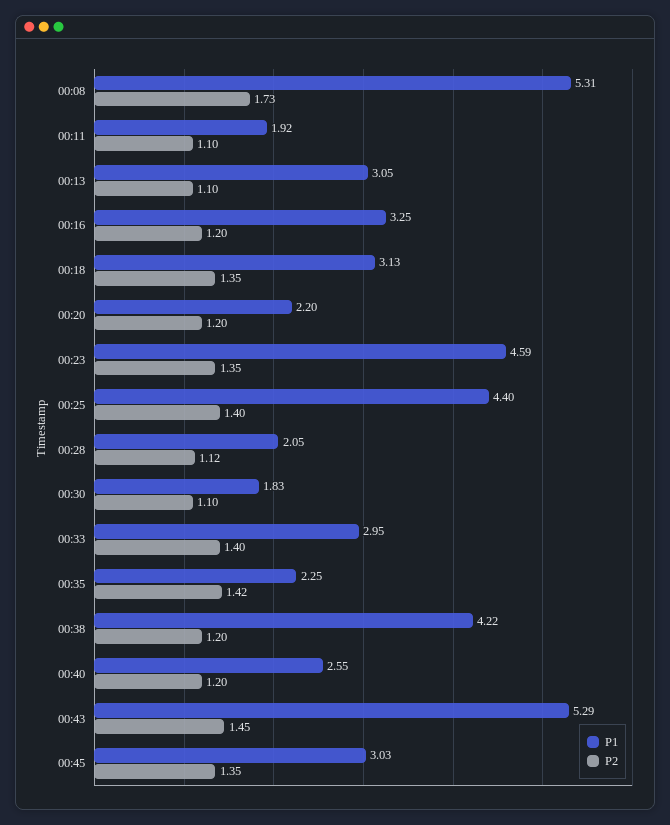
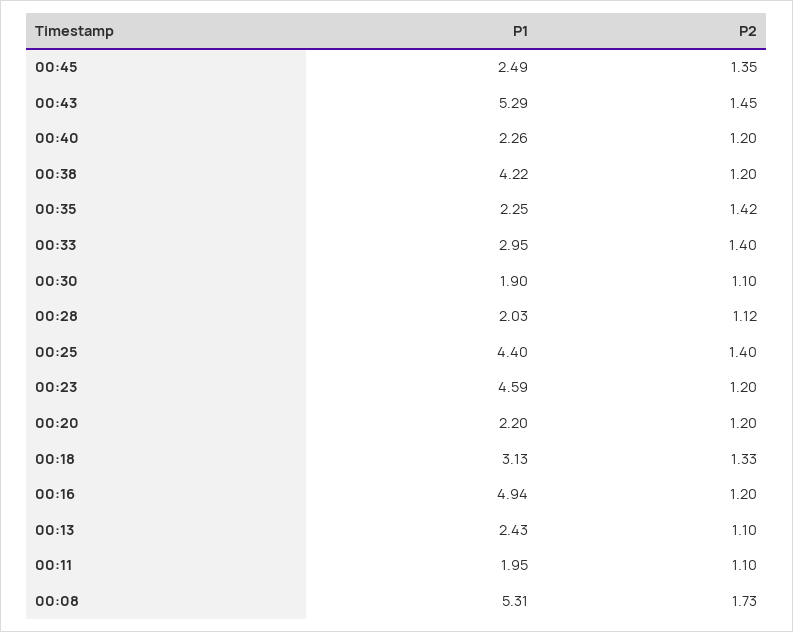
P1, 00:11: 1.92 -> 1.95
P1, 00:13: 3.05 -> 2.43
P1, 00:16: 3.25 -> 4.94
P2, 00:18: 1.35 -> 1.33
P2, 00:23: 1.35 -> 1.2
P1, 00:28: 2.05 -> 2.03
P1, 00:30: 1.83 -> 1.9
P1, 00:40: 2.55 -> 2.26
P1, 00:45: 3.03 -> 2.49

